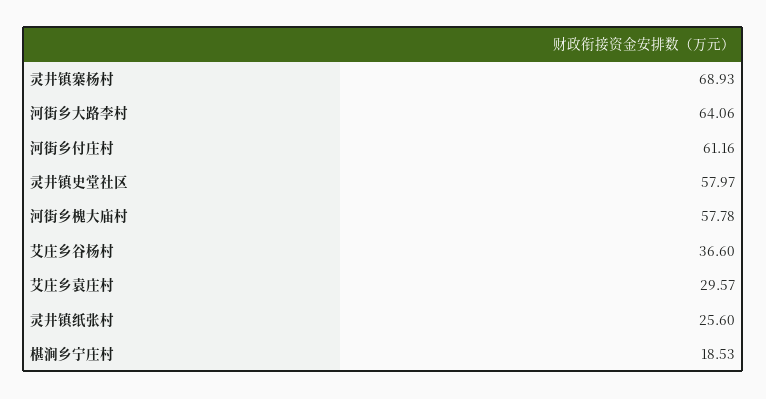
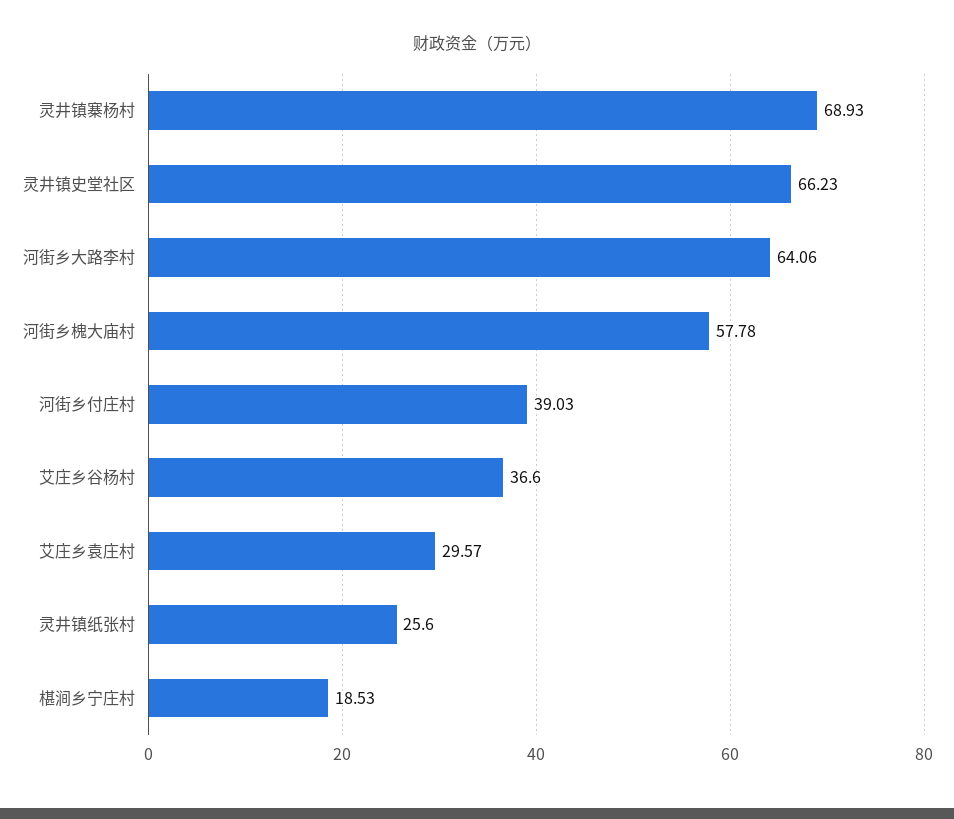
河街乡付庄村: 61.16 -> 39.03
灵井镇史堂社区: 57.97 -> 66.23

